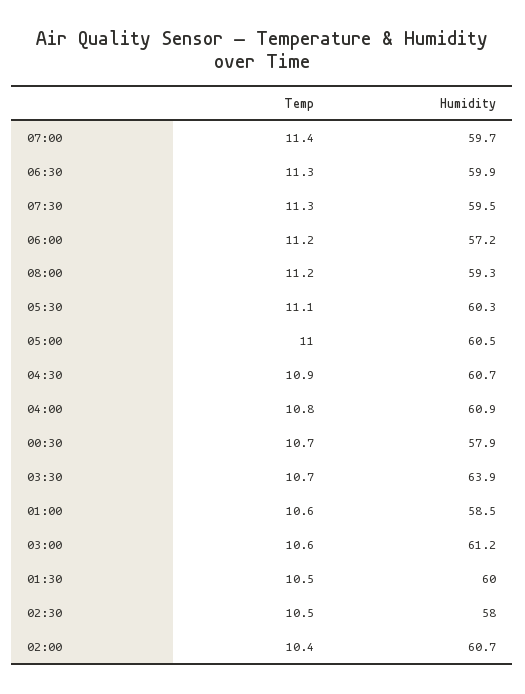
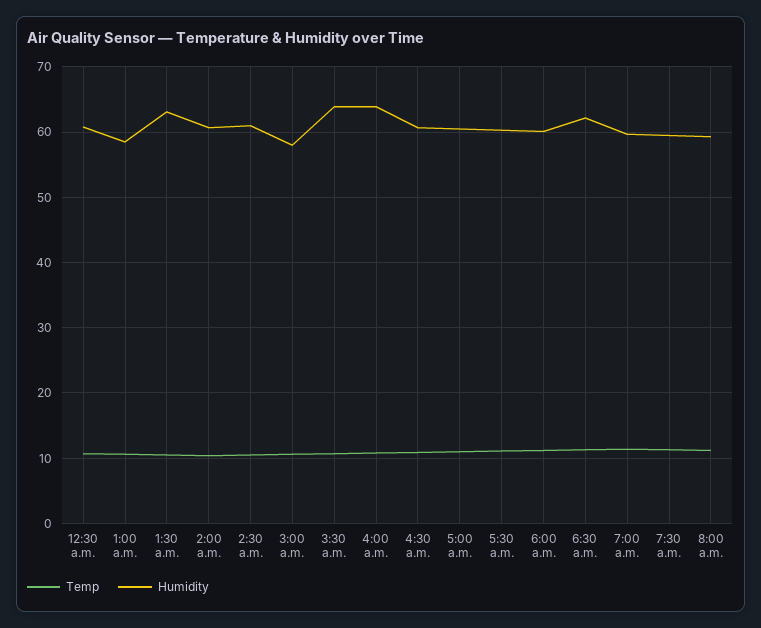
Humidity, 06:30: 59.9 -> 62
Humidity, 06:00: 57.2 -> 60
Humidity, 04:00: 60.9 -> 64
Humidity, 00:30: 57.9 -> 61
Humidity, 03:00: 61.2 -> 58
Humidity, 01:30: 60 -> 63
Humidity, 02:30: 58 -> 61

